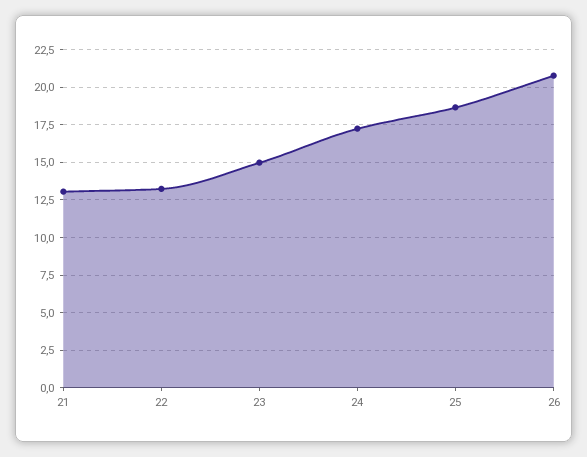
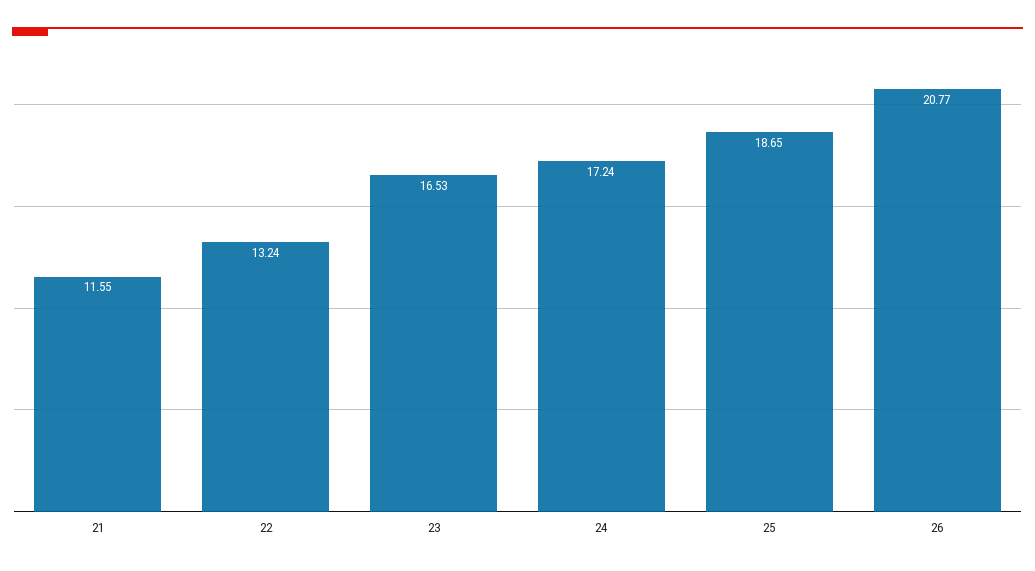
21: 13 -> 11.55
23: 15 -> 16.53

